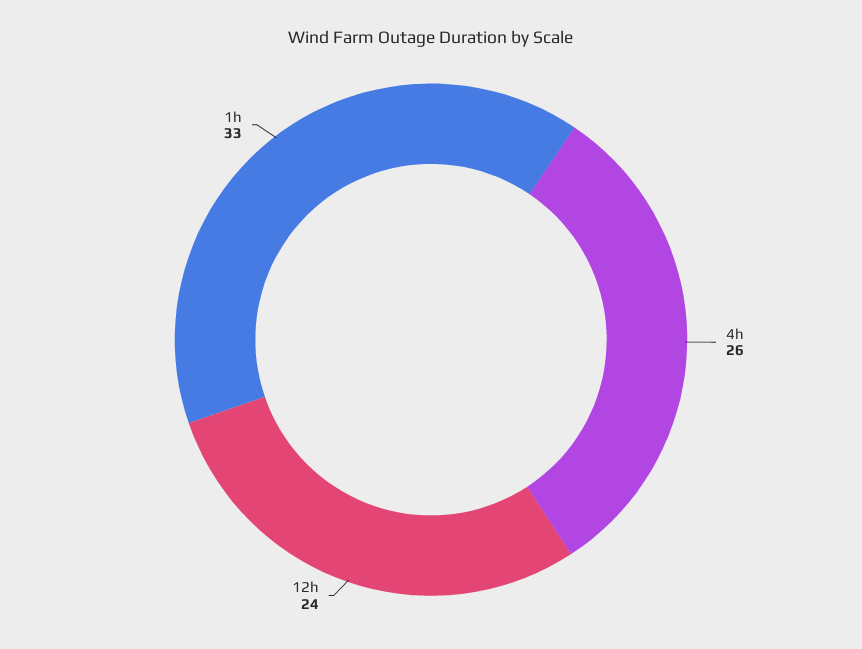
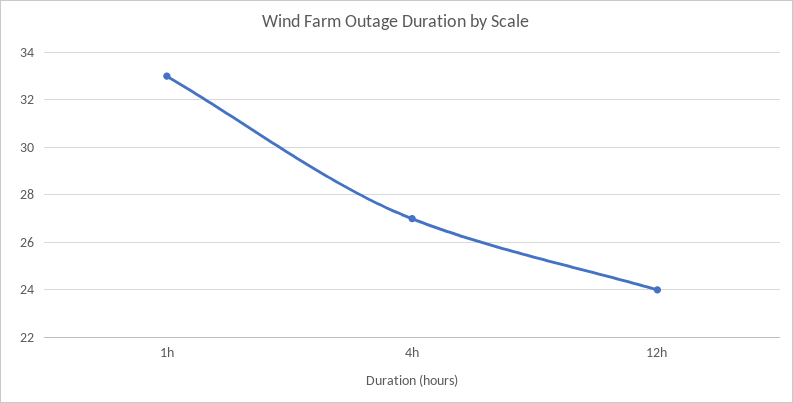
4h: 26 -> 27

